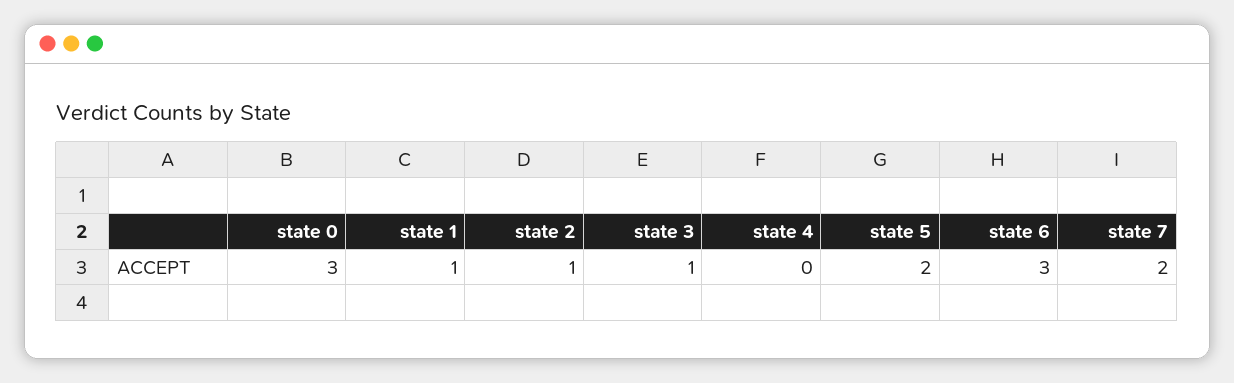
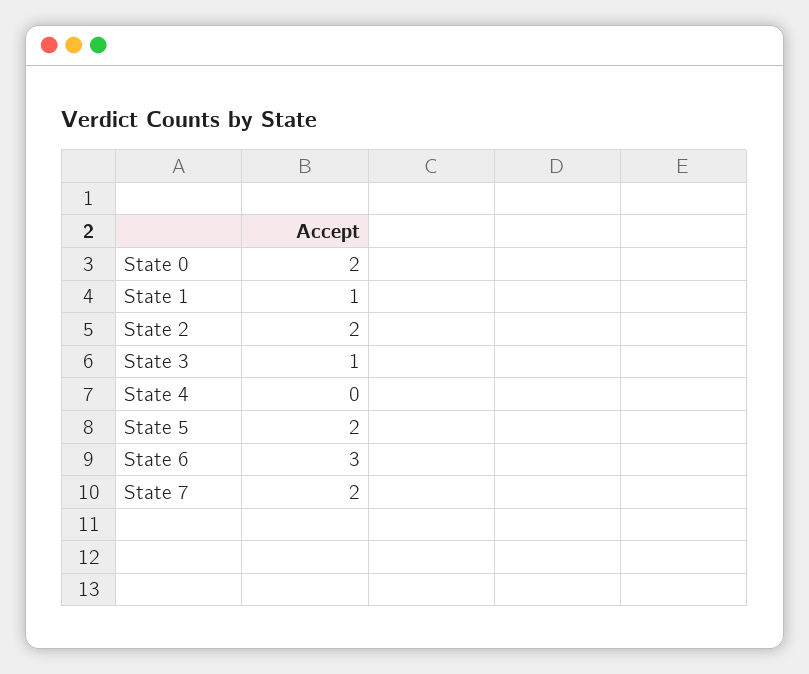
state 0: 3 -> 2
state 2: 1 -> 2

